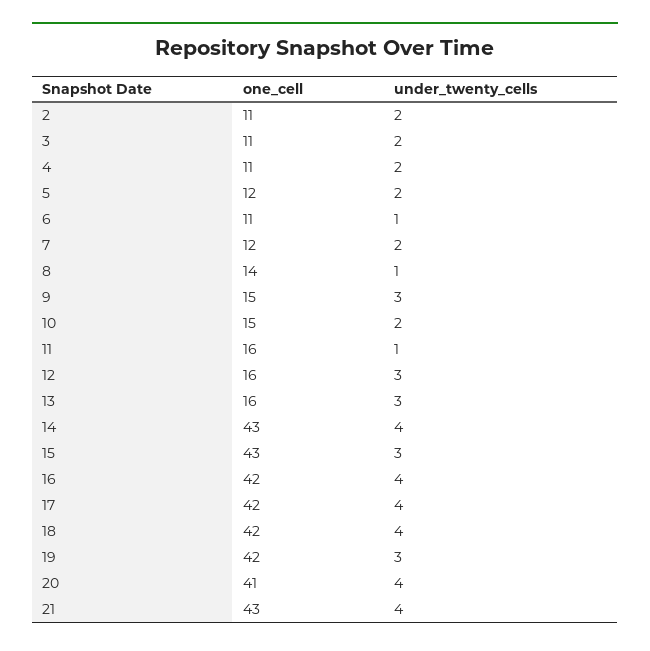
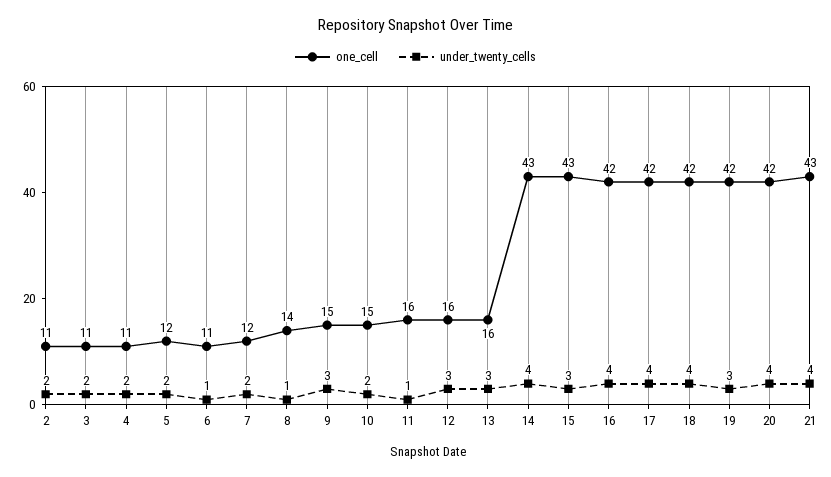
one_cell, 20: 41 -> 42

